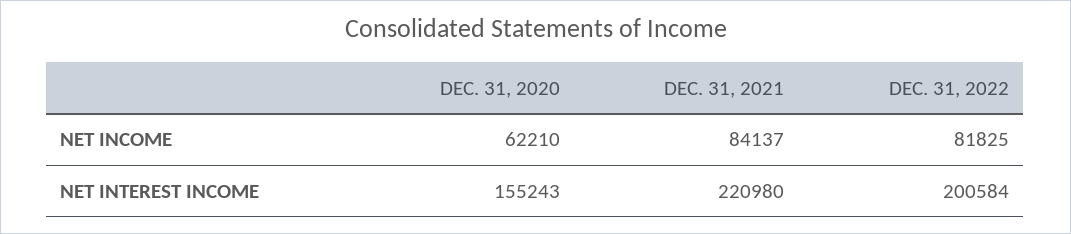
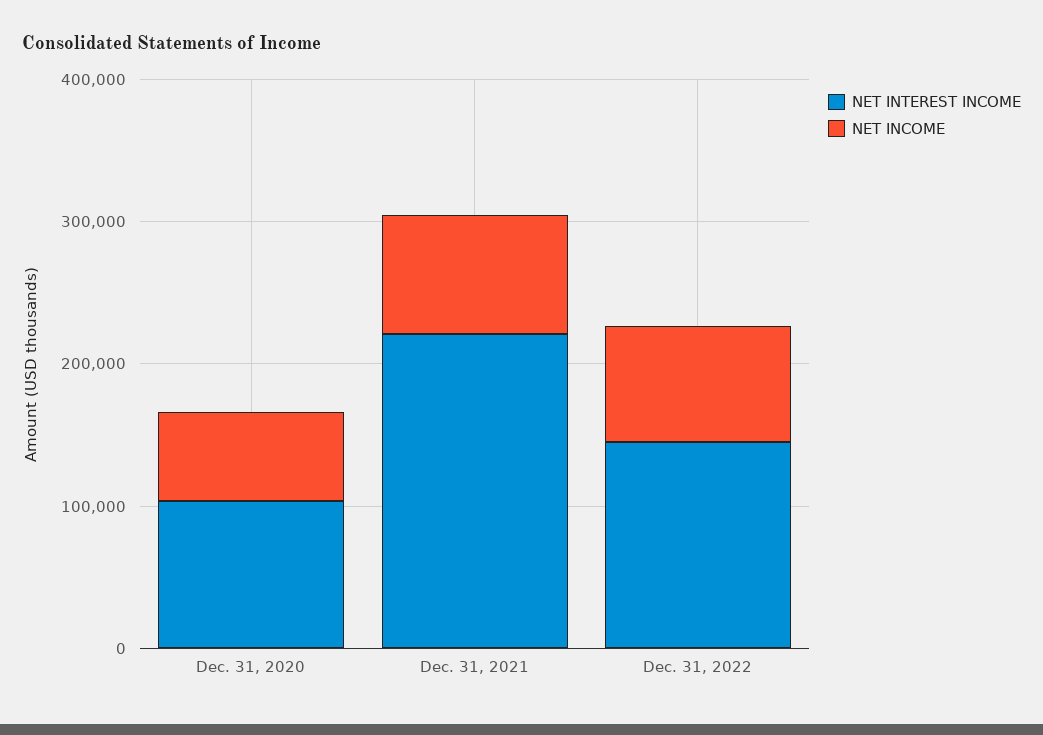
NET INTEREST INCOME, DEC. 31, 2020: 155243 -> 100000
NET INTEREST INCOME, DEC. 31, 2022: 200584 -> 140000

